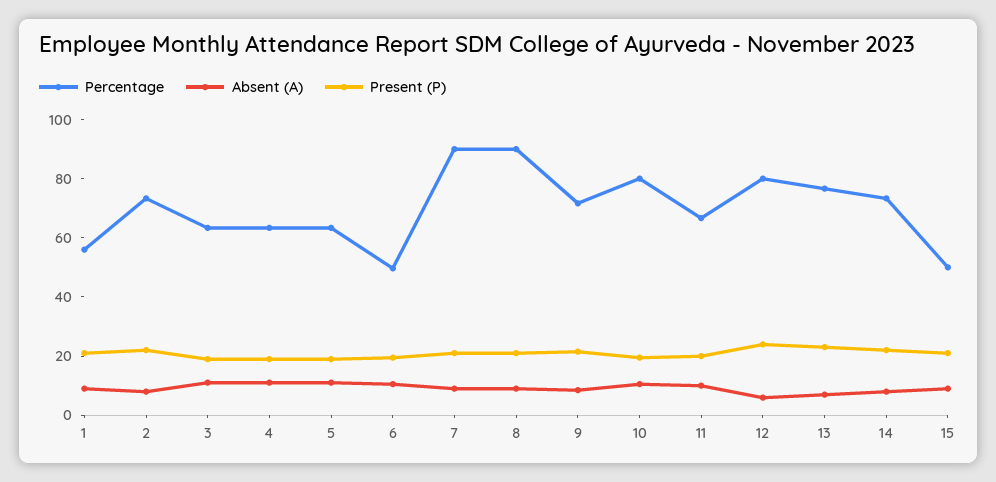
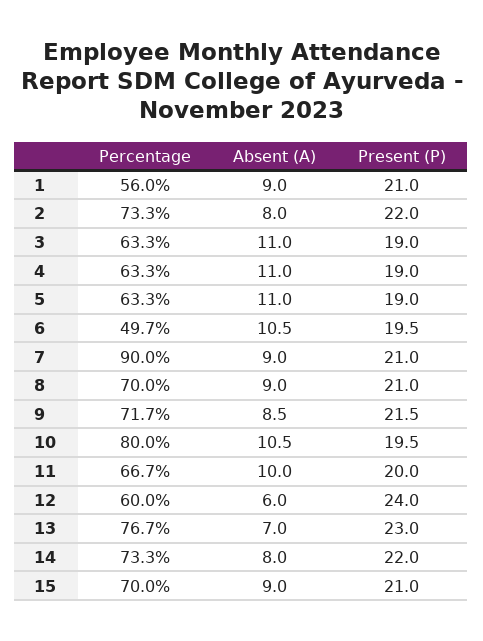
Percentage, 8: 90 -> 70
Percentage, 12: 80 -> 60
Percentage, 15: 50 -> 70

